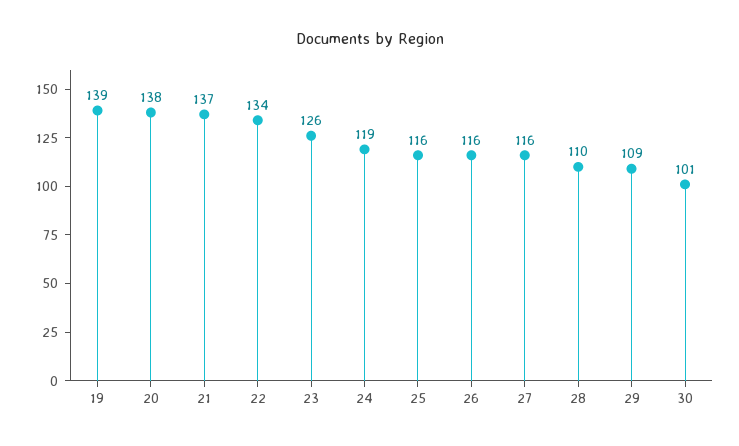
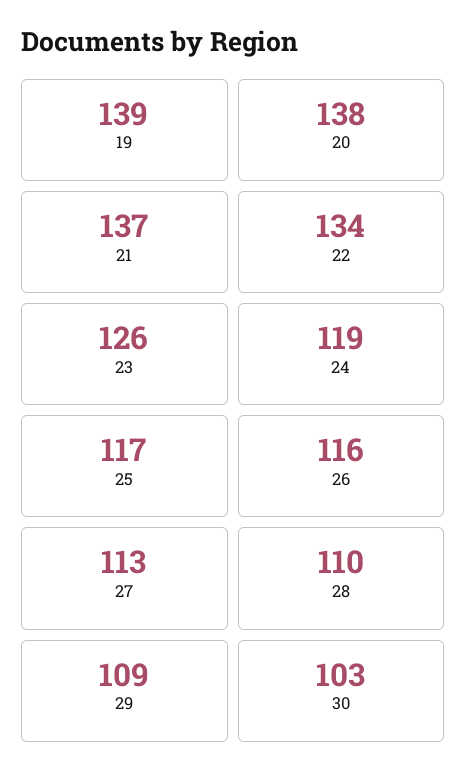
25: 116 -> 117
27: 116 -> 113
30: 101 -> 103

